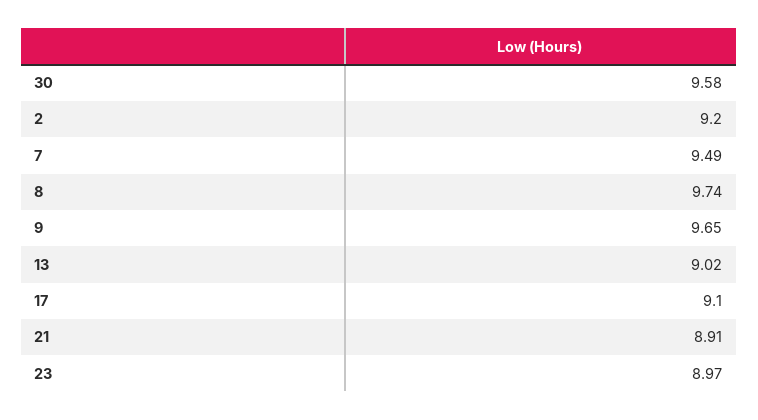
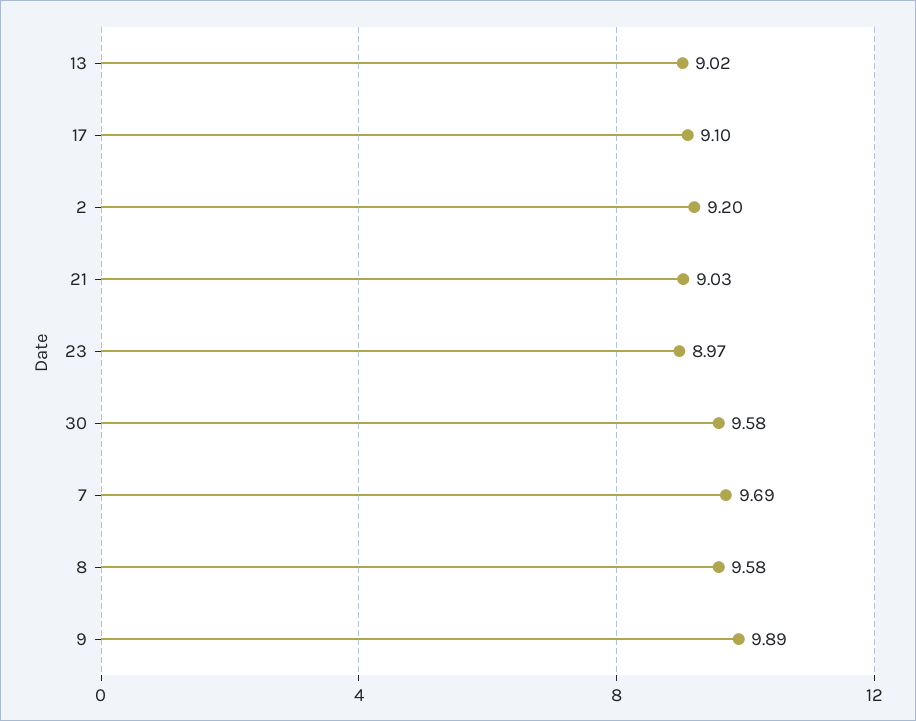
7: 9.49 -> 9.69
8: 9.74 -> 9.58
9: 9.65 -> 9.89
21: 8.91 -> 9.03

